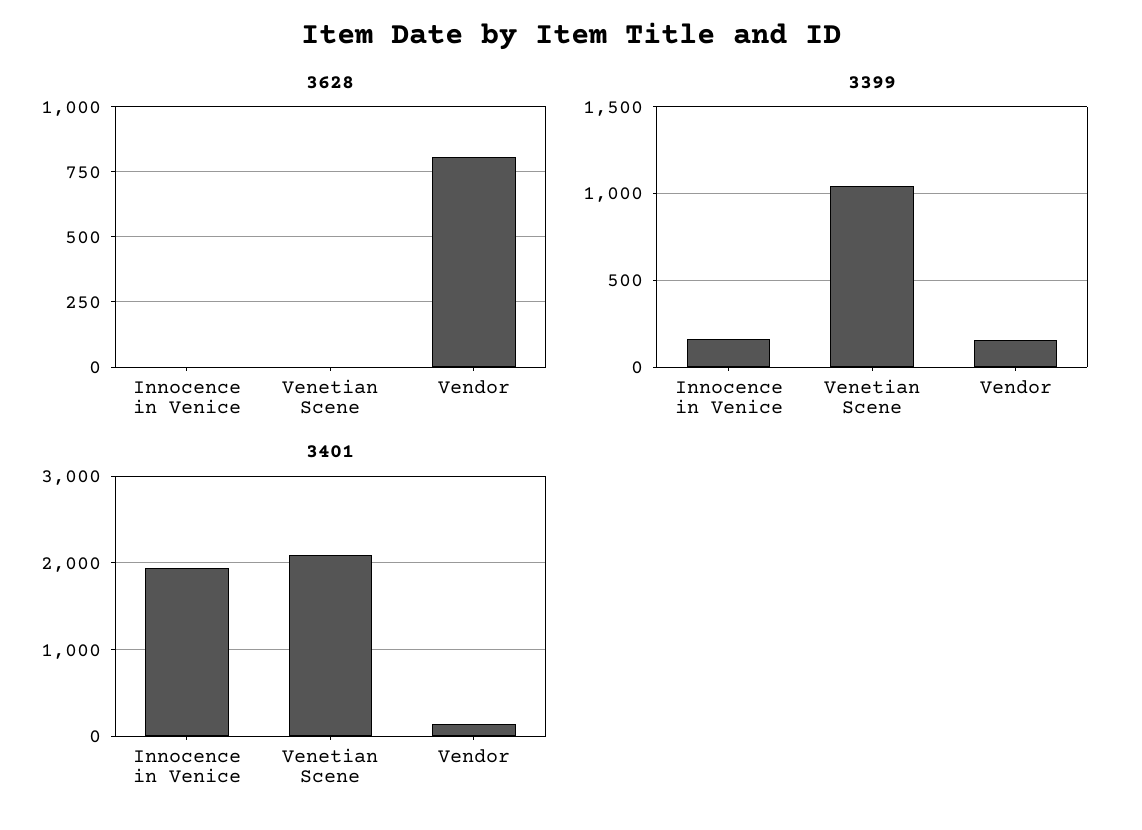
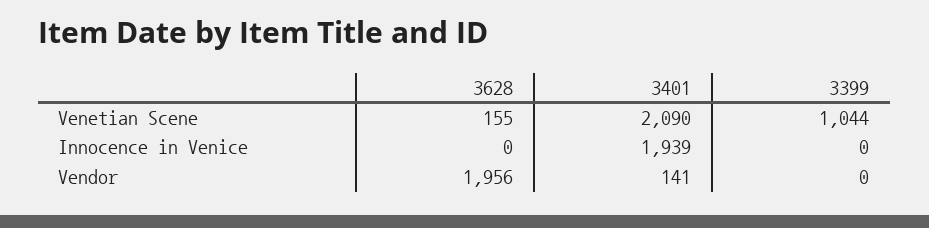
3628, Venetian Scene: 0 -> 155
3628, Vendor: 800 -> 1956
3399, Innocence in Venice: 150 -> 0
3399, Vendor: 150 -> 0

